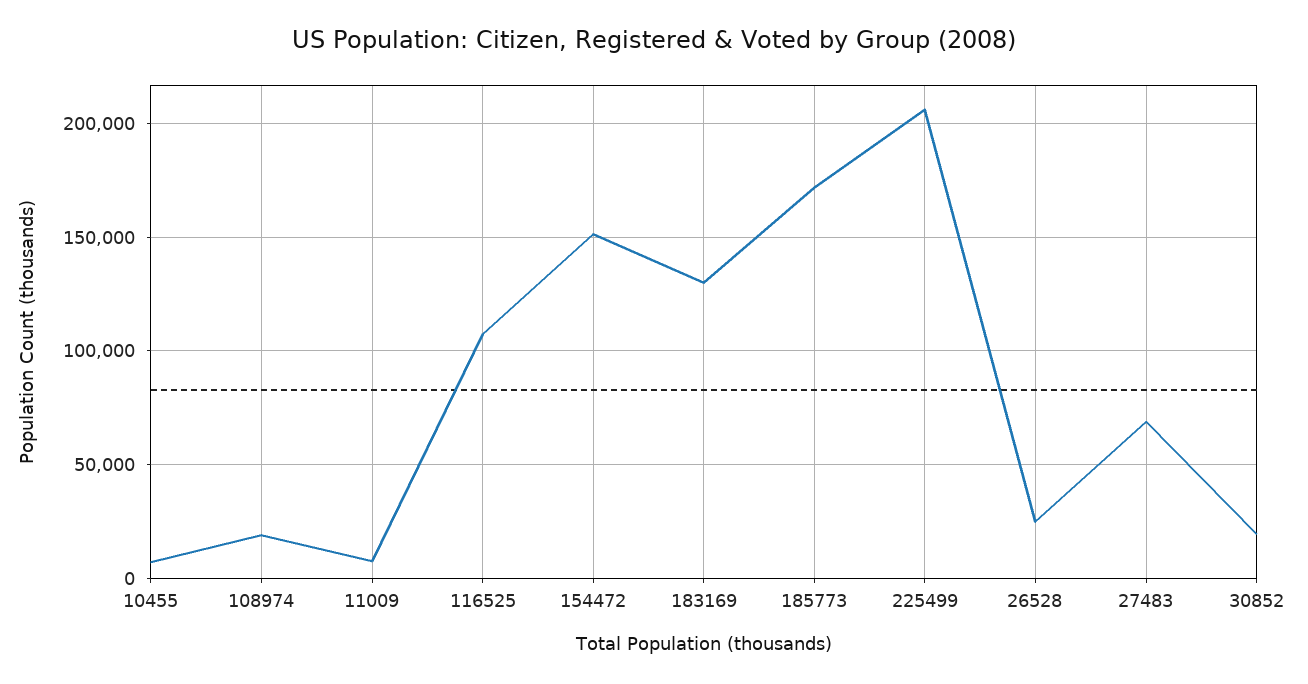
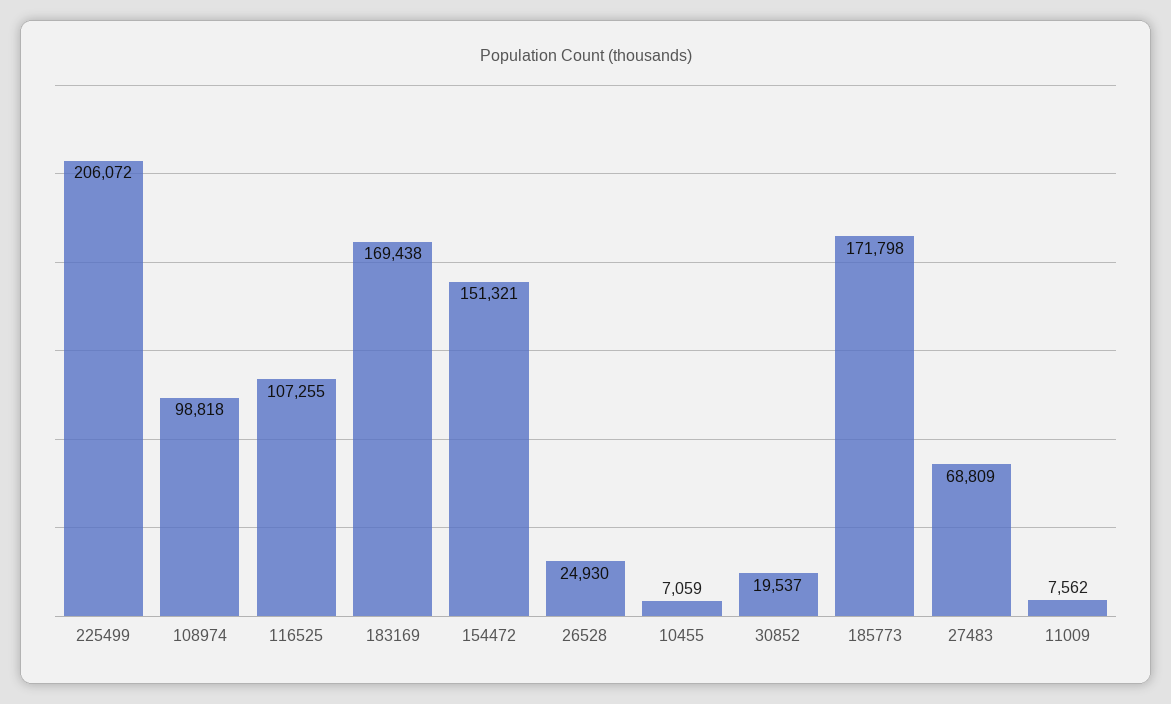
108974: 20000 -> 98818
183169: 130000 -> 169438

